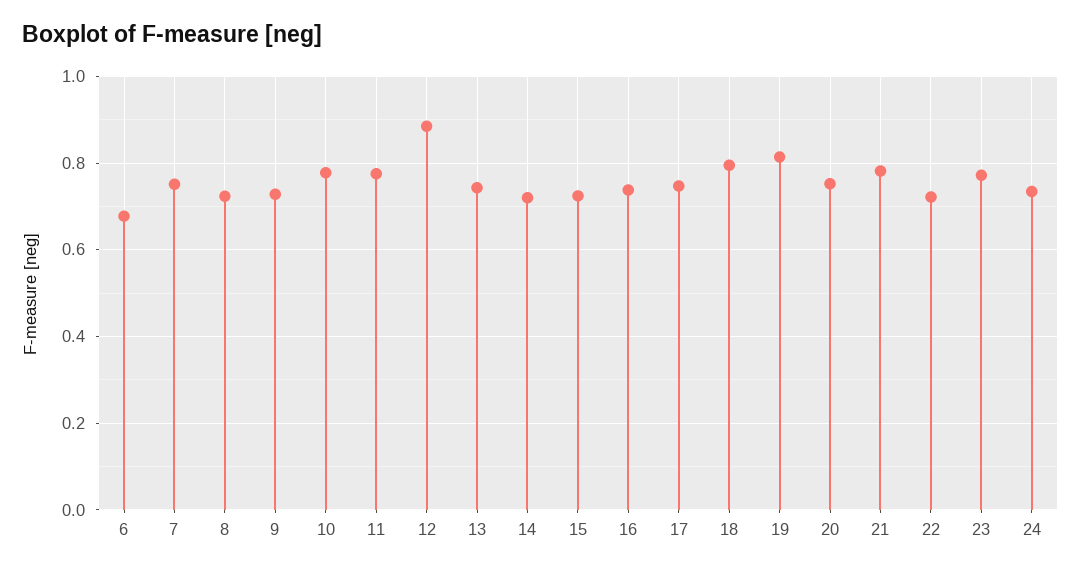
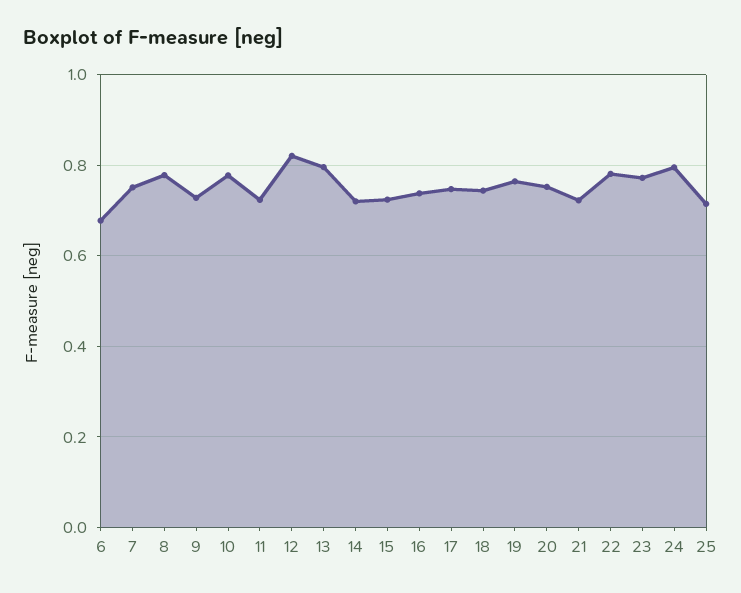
8: 0.72 -> 0.78
11: 0.78 -> 0.72
12: 0.88 -> 0.82
13: 0.74 -> 0.8
18: 0.8 -> 0.74
19: 0.82 -> 0.76
21: 0.78 -> 0.72
22: 0.72 -> 0.78
24: 0.74 -> 0.8
25: none -> 0.72

